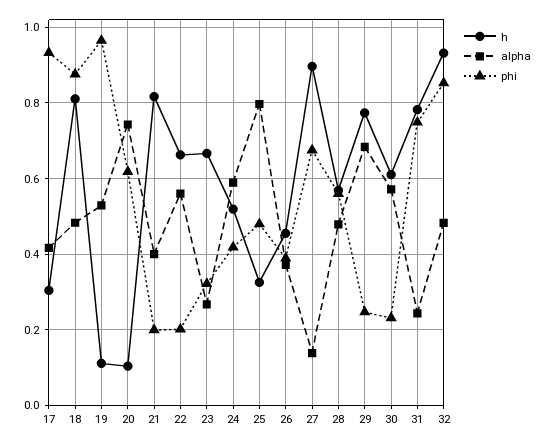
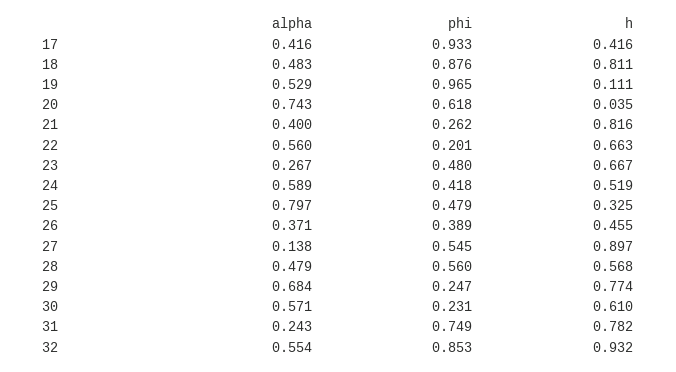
h, 17: 0.3 -> 0.416
h, 20: 0.1 -> 0.035
phi, 21: 0.2 -> 0.262
phi, 23: 0.32 -> 0.48
phi, 27: 0.68 -> 0.545
alpha, 32: 0.48 -> 0.554

